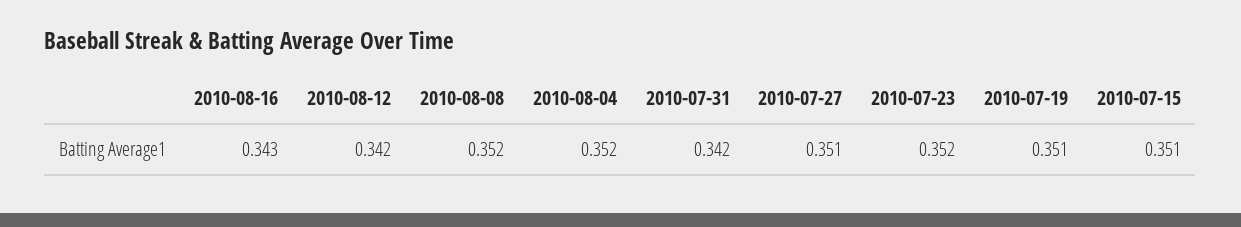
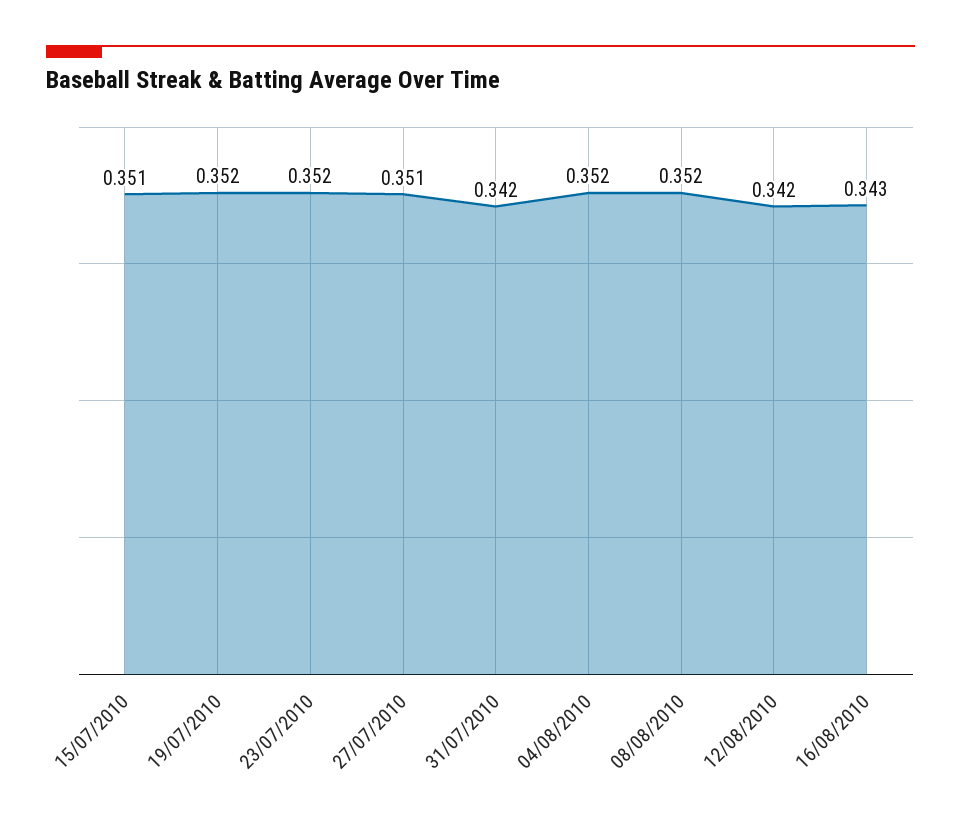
2010-07-19: 0.351 -> 0.352

